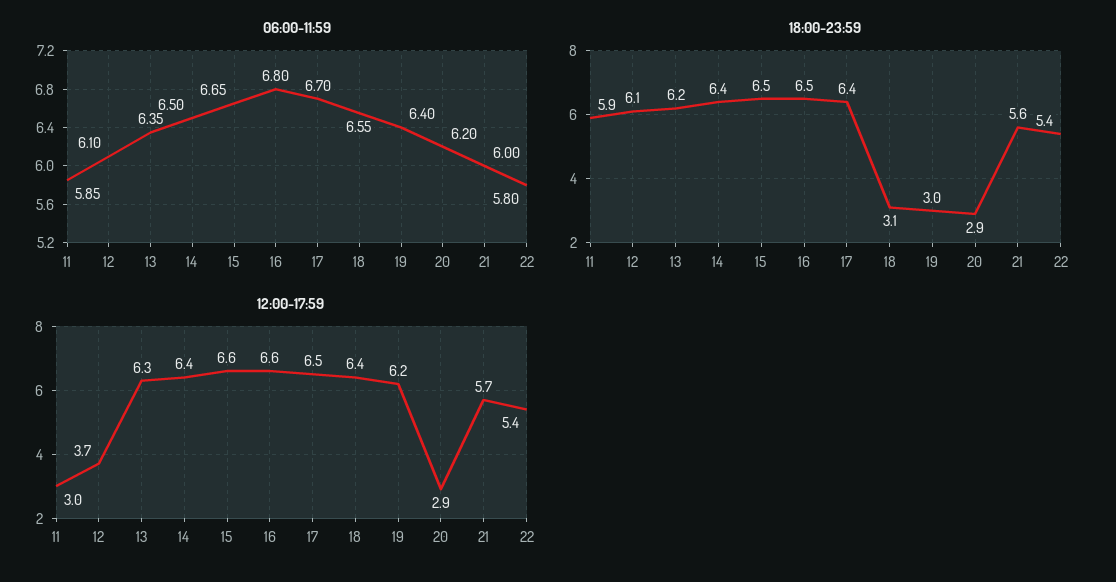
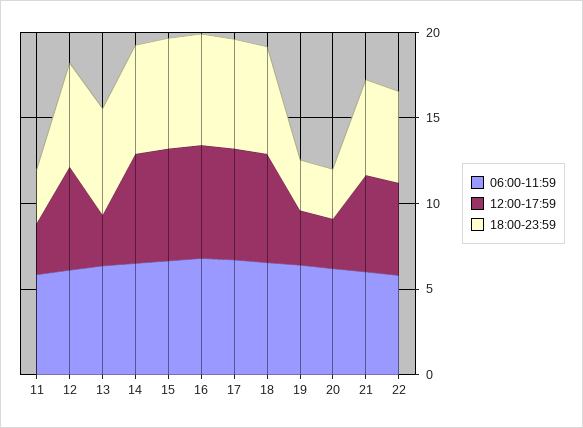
18:00-23:59, 11: 5.9 -> 3
18:00-23:59, 18: 3.1 -> 6
12:00-17:59, 12: 3.7 -> 6
12:00-17:59, 13: 6.3 -> 3
12:00-17:59, 19: 6.2 -> 3

